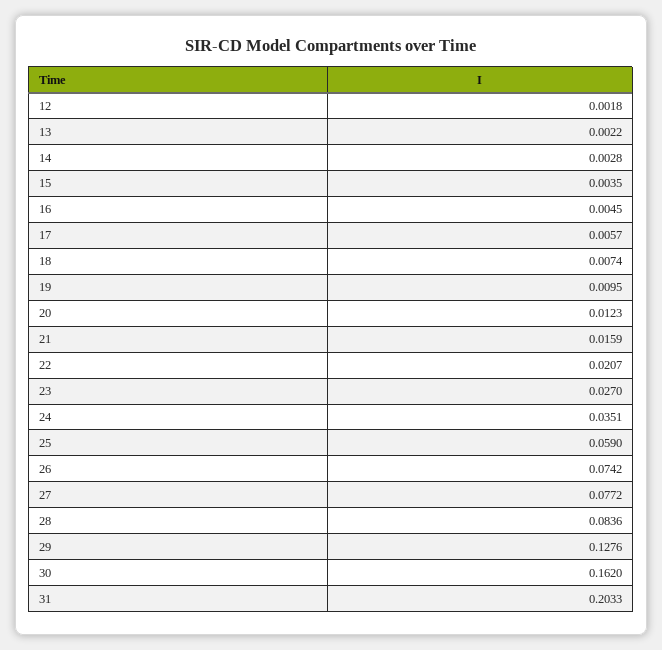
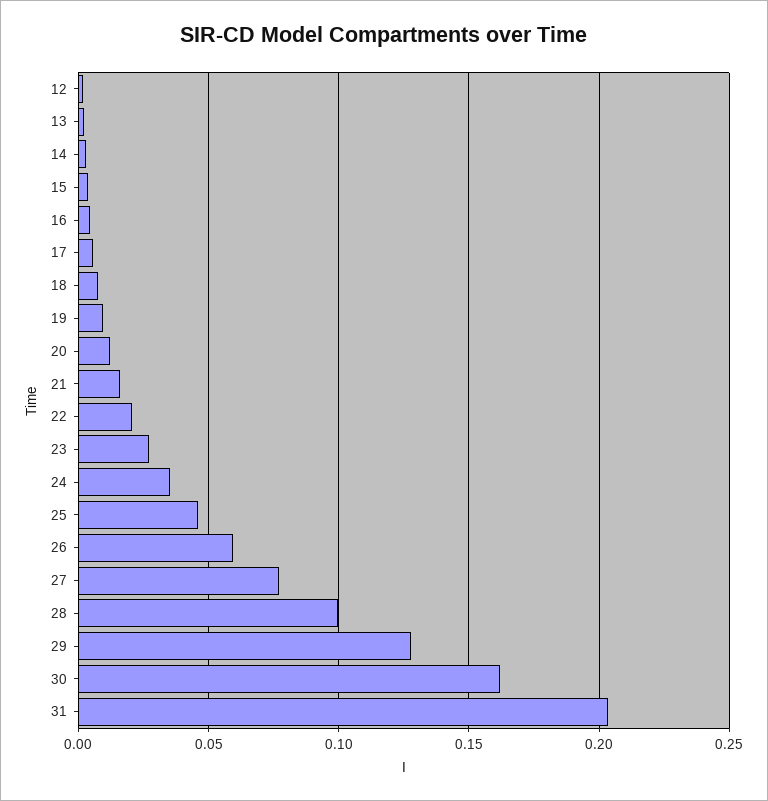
25: 0.059 -> 0.045
26: 0.0742 -> 0.06
28: 0.0836 -> 0.1

